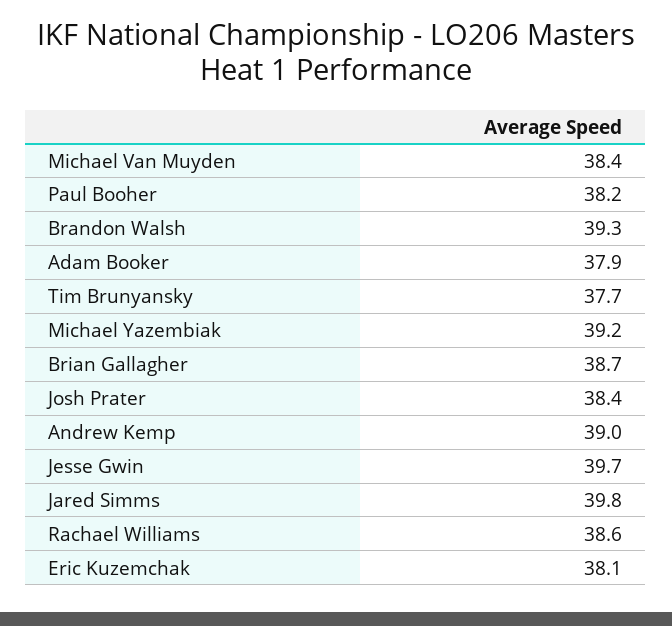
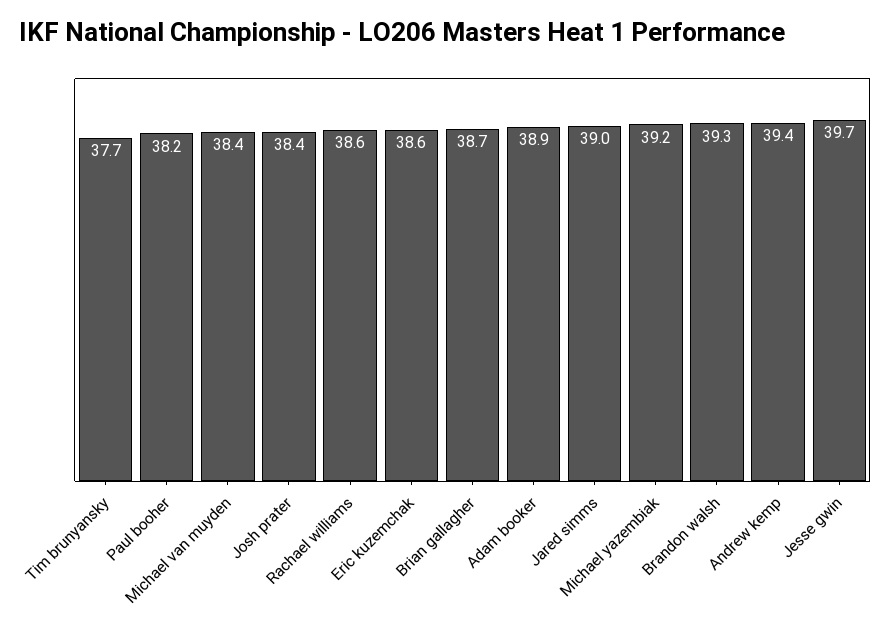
Adam Booker: 37.9 -> 38.9
Andrew Kemp: 39 -> 39.4
Jared Simms: 39.8 -> 39
Eric Kuzemchak: 38.1 -> 38.6

